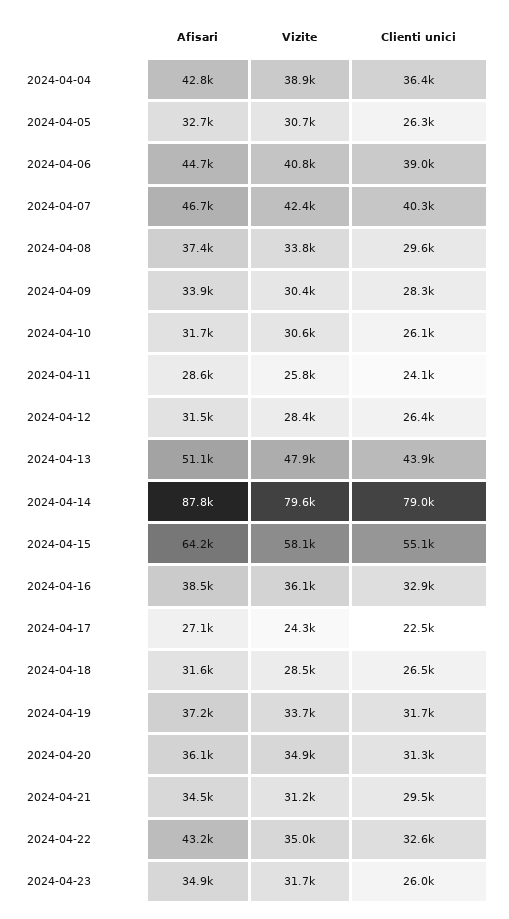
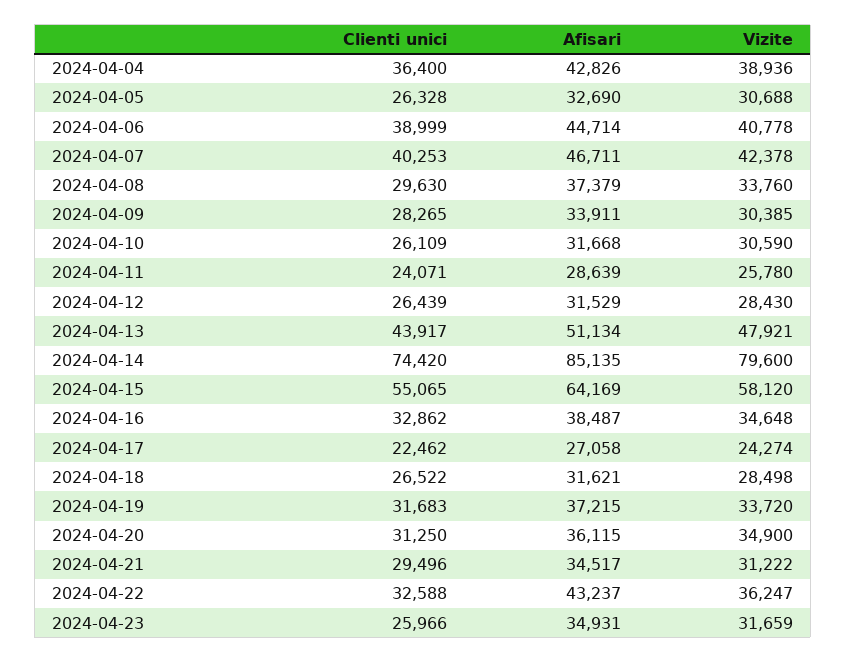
Afisari, 2024-04-14: 87800 -> 85135
Clienti unici, 2024-04-14: 79000 -> 74420
Vizite, 2024-04-16: 36100 -> 34648
Vizite, 2024-04-22: 35000 -> 36247

